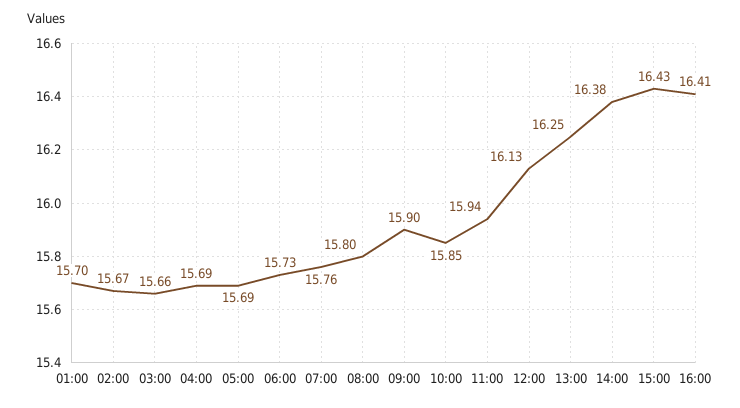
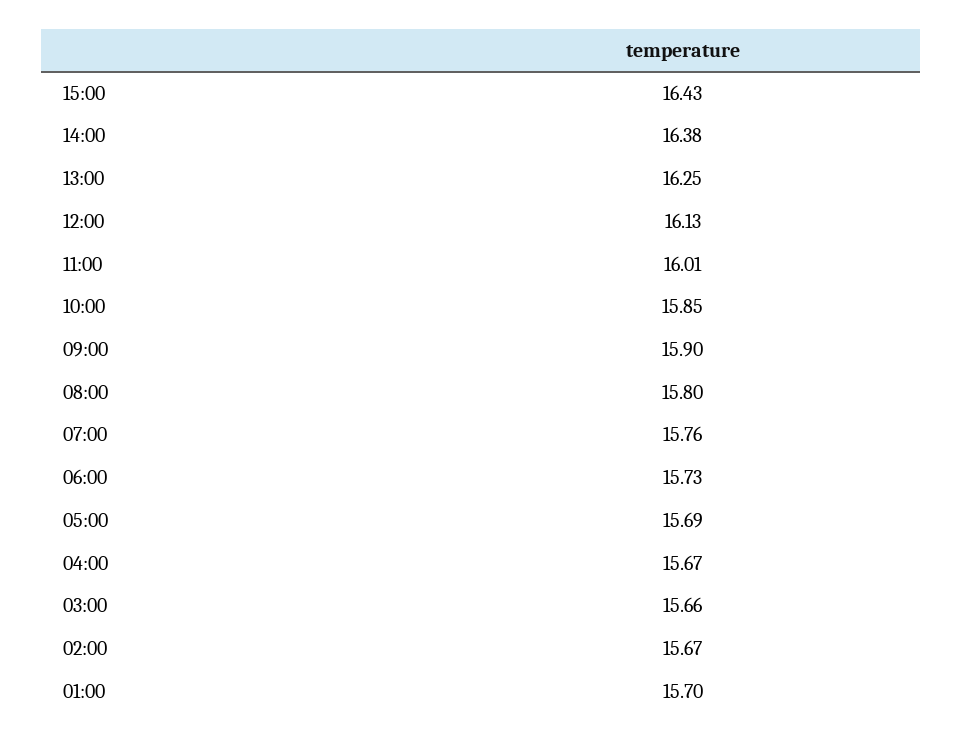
04:00: 15.69 -> 15.67
11:00: 15.94 -> 16.01
16:00: 16.41 -> none

